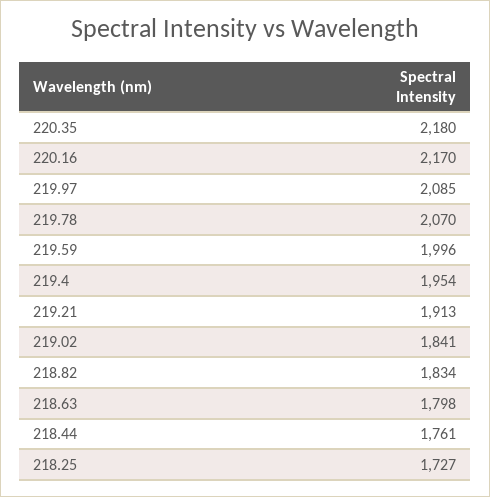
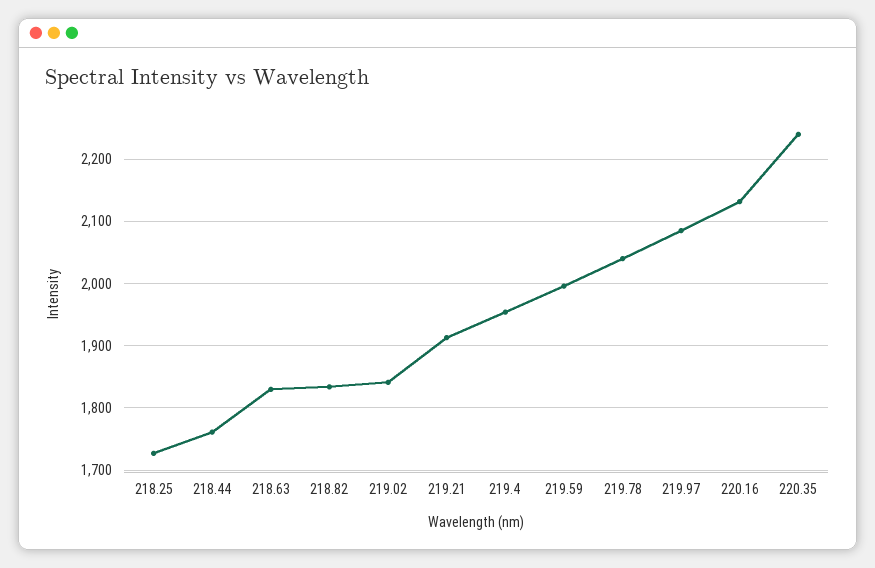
220.35: 2180 -> 2240
220.16: 2170 -> 2130
219.78: 2070 -> 2040
218.63: 1798 -> 1830

